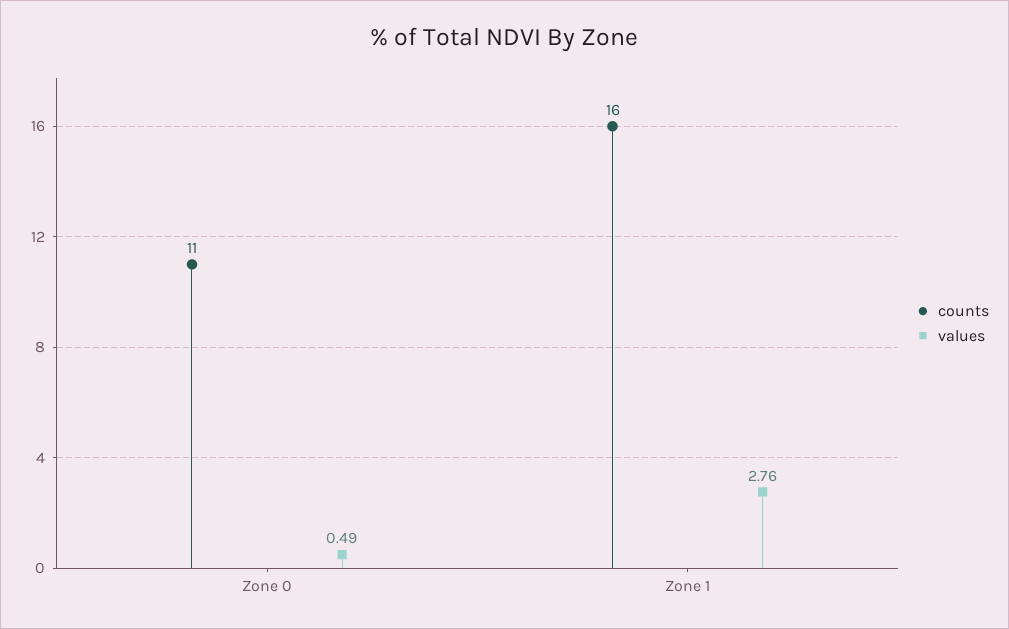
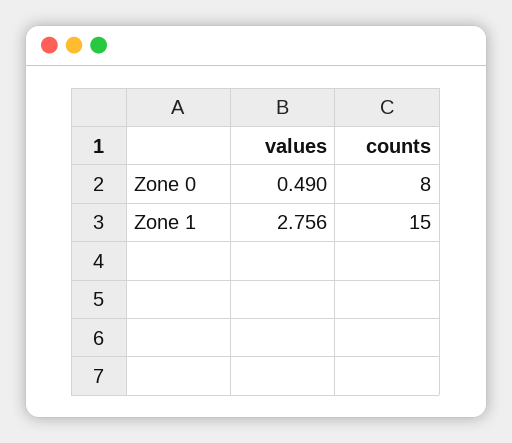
counts, Zone 0: 11 -> 8
counts, Zone 1: 16 -> 15

